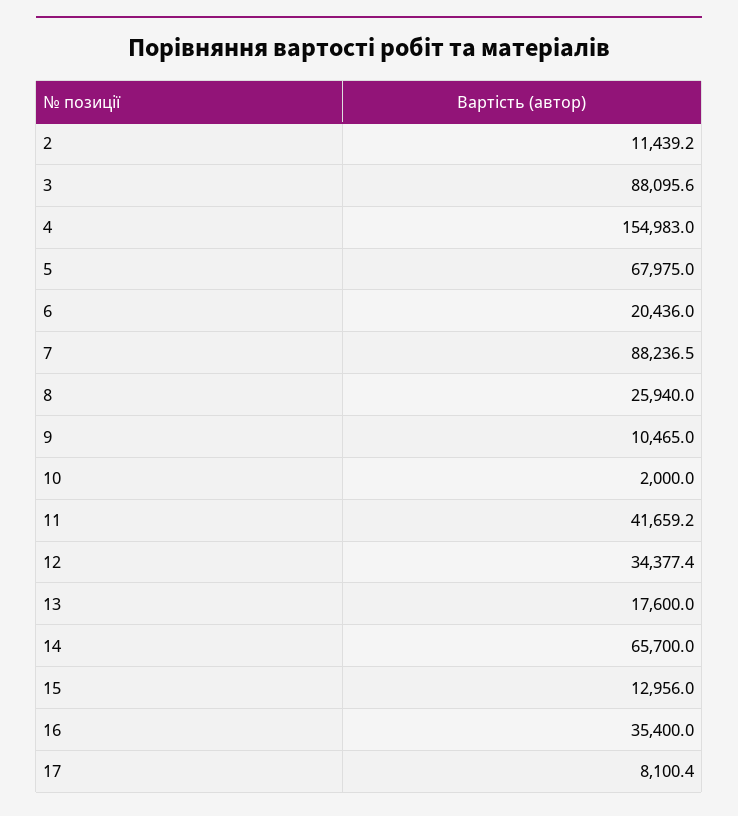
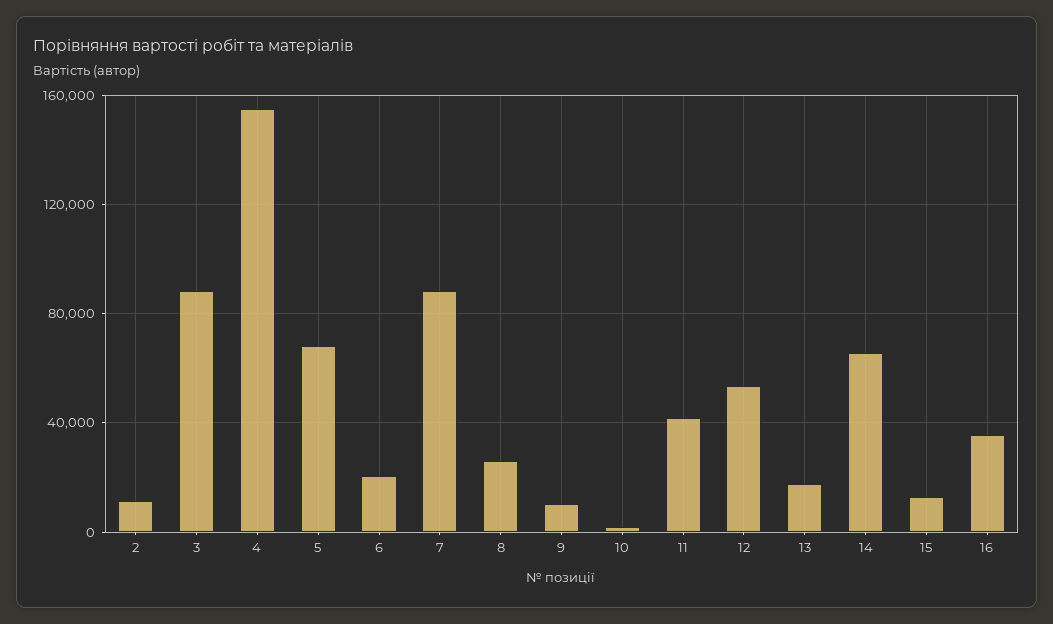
12: 34377.4 -> 55000
17: 8100.4 -> none

